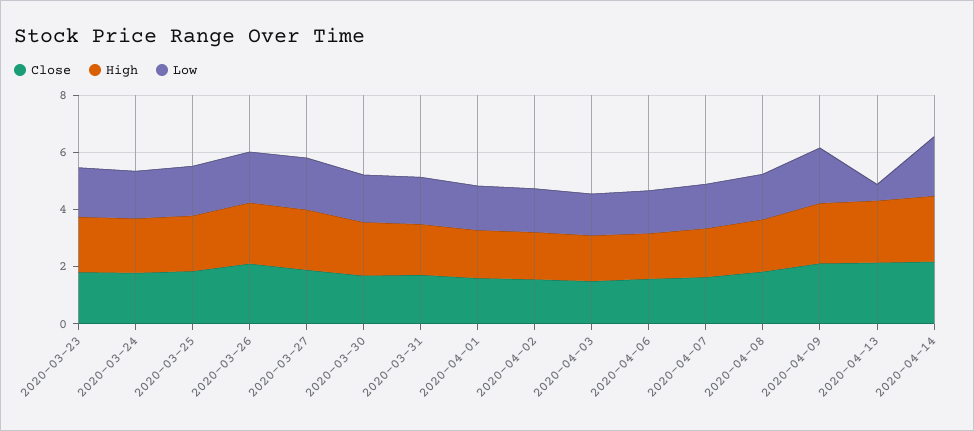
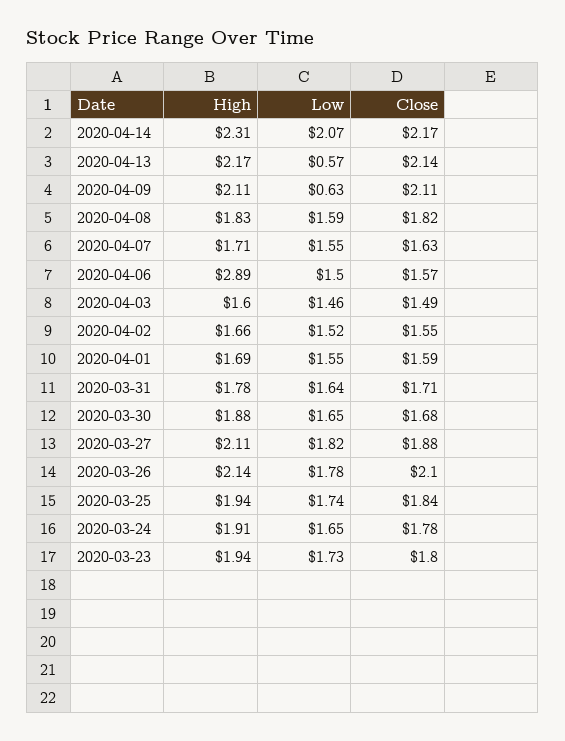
High, 2020-04-06: 1.5 -> 2.89
Low, 2020-04-09: 2 -> 0.63

